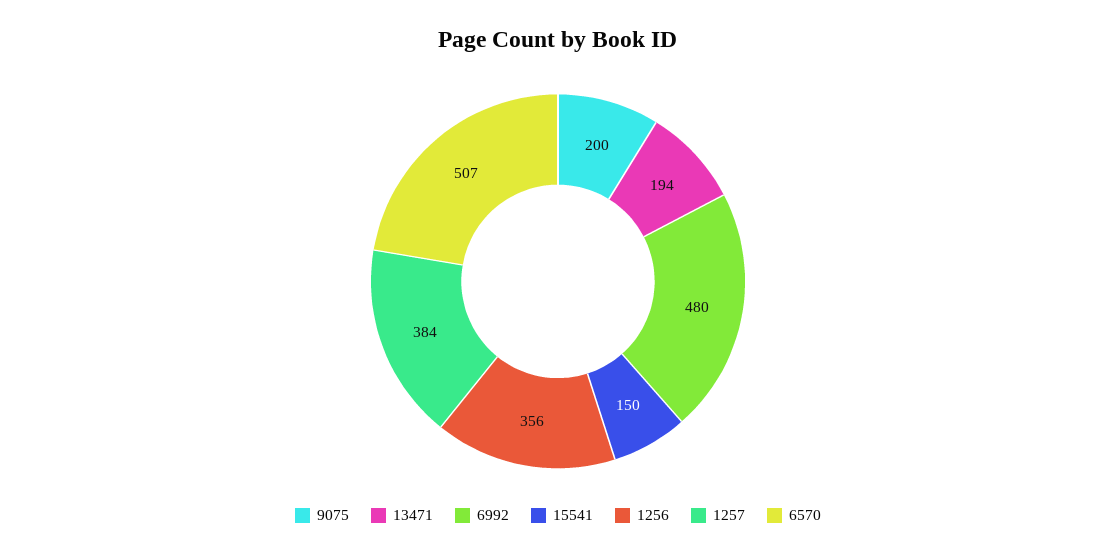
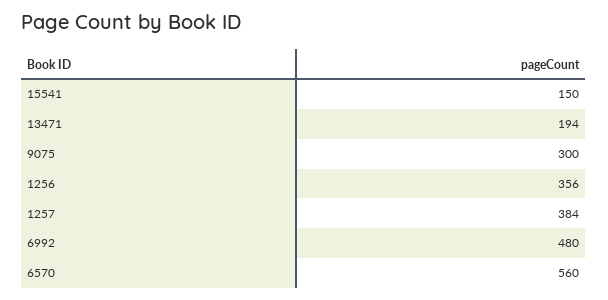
9075: 200 -> 300
6570: 507 -> 560

